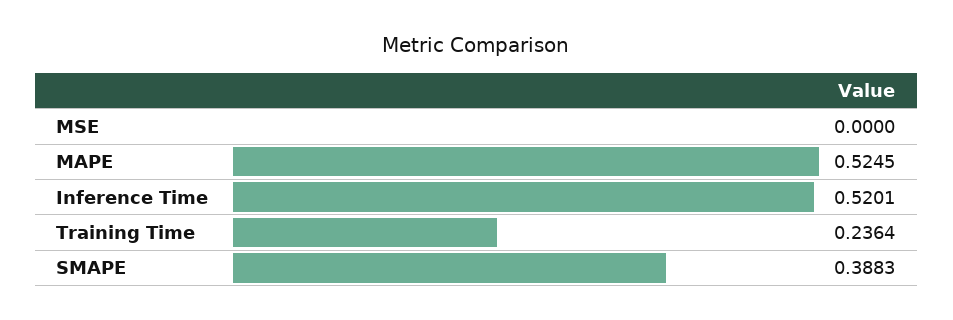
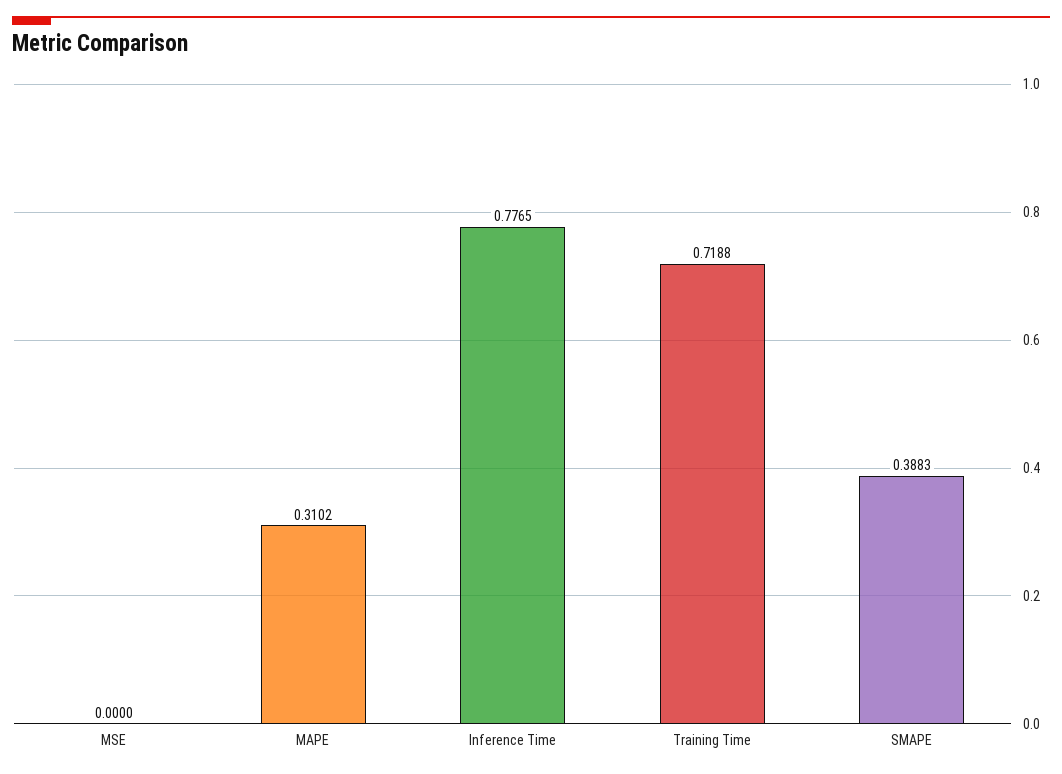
MAPE: 0.5245 -> 0.3102
Inference Time: 0.5201 -> 0.7765
Training Time: 0.2364 -> 0.7188

